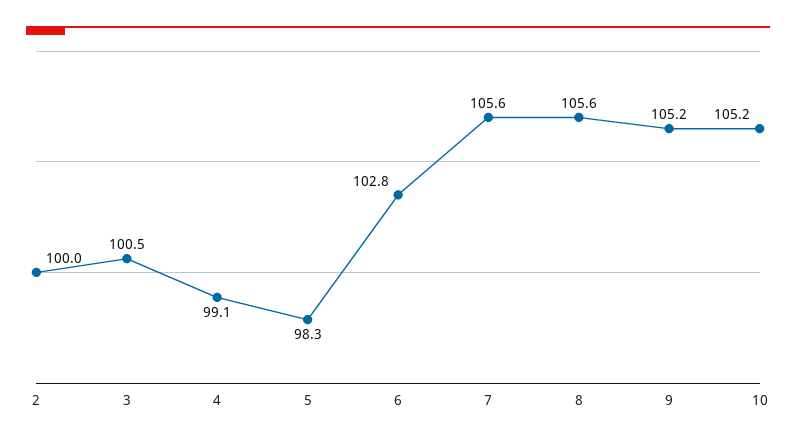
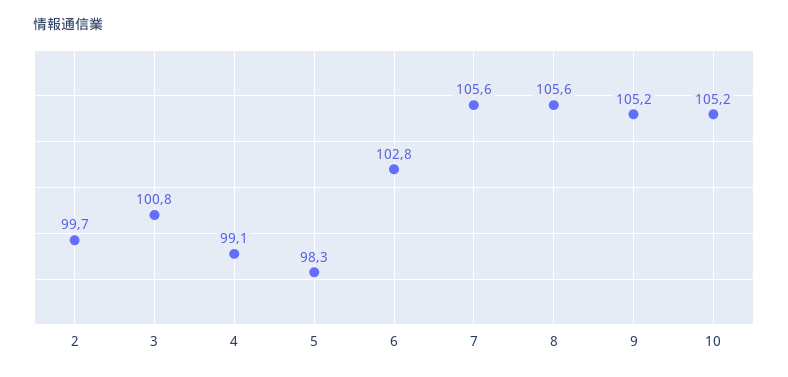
2: 100 -> 99.7
3: 100.5 -> 100.8

